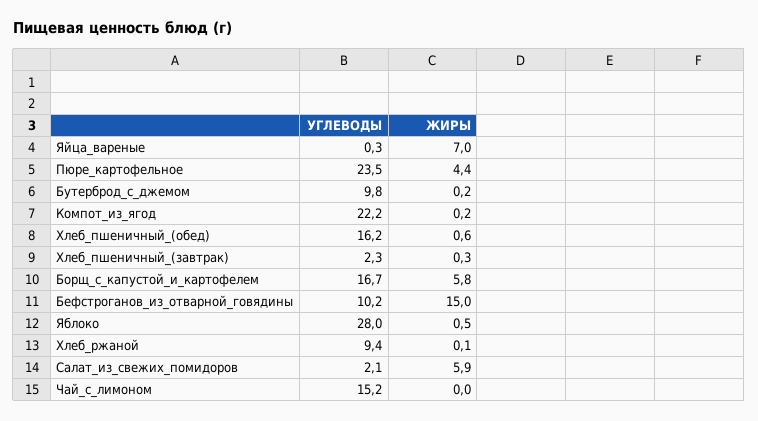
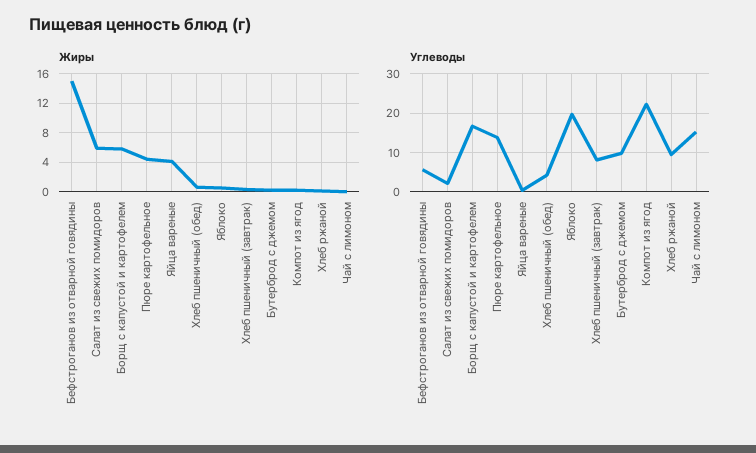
ЖИРЫ, Яйца_вареные: 7 -> 4
УГЛЕВОДЫ, Пюре_картофельное: 23.5 -> 14
УГЛЕВОДЫ, Хлеб_пшеничный_(обед): 16.2 -> 4
УГЛЕВОДЫ, Хлеб_пшеничный_(завтрак): 2.3 -> 8
УГЛЕВОДЫ, Бефстроганов_из_отварной_говядины: 10.2 -> 6
УГЛЕВОДЫ, Яблоко: 28 -> 20

